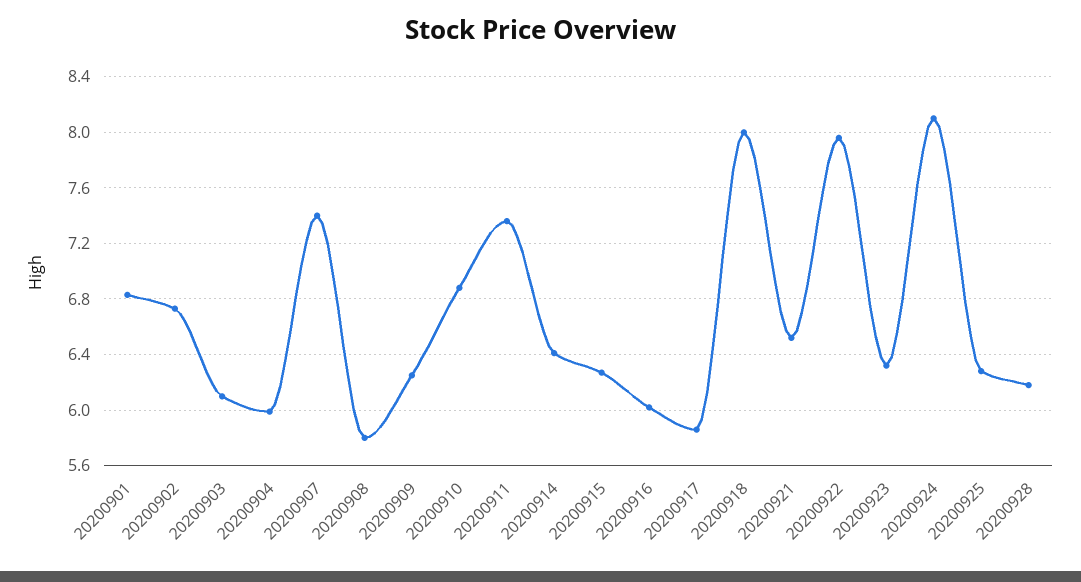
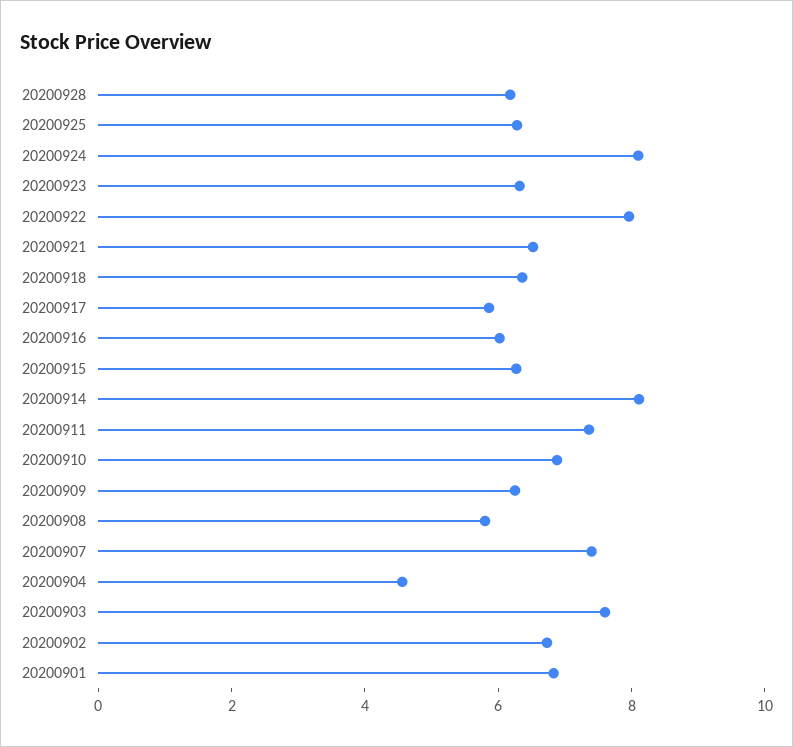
20200903: 6.1 -> 7.5
20200904: 6 -> 4.5
20200914: 6.4 -> 8
20200918: 8 -> 6.5

